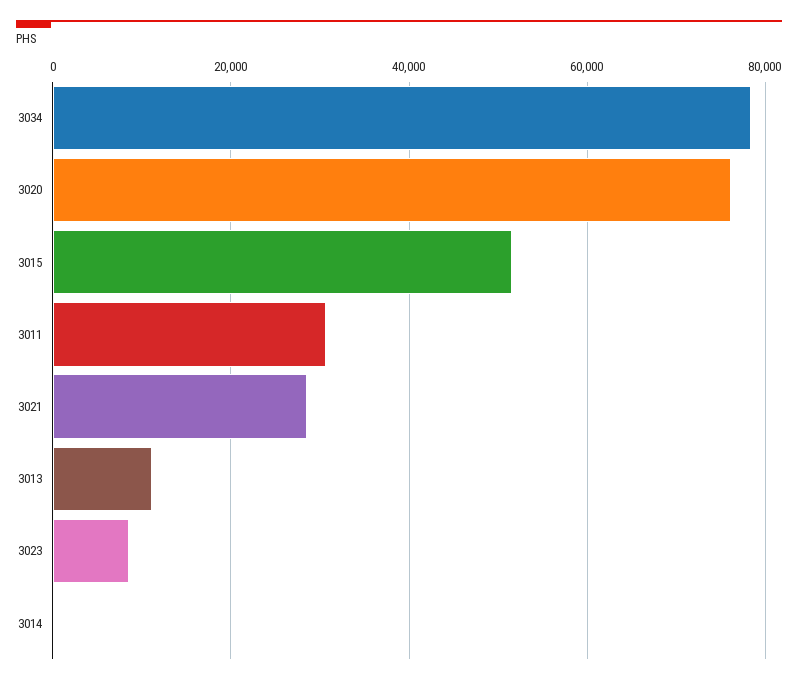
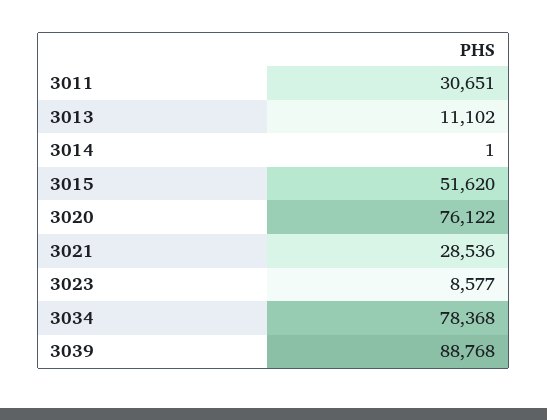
3039: none -> 88768

